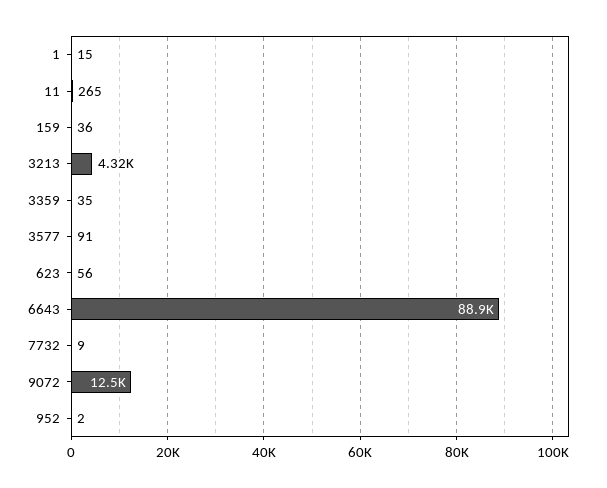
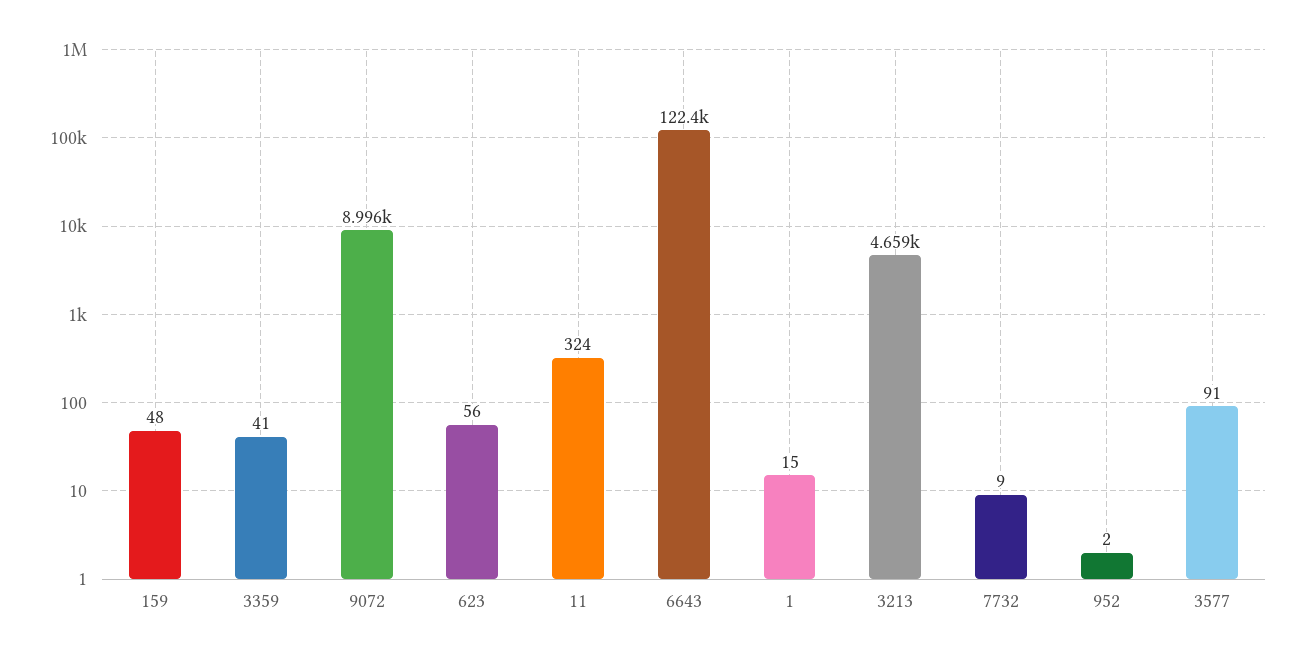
11: 265 -> 324
159: 36 -> 48
3213: 4320 -> 4659
3359: 35 -> 41
6643: 88900 -> 122400
9072: 12500 -> 8996

